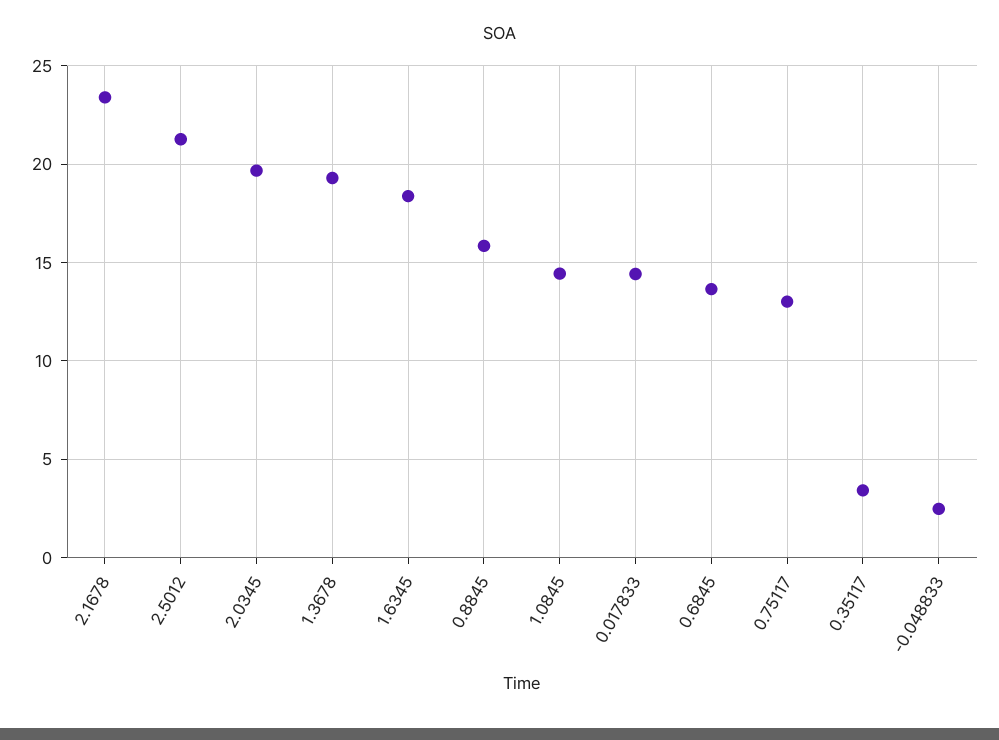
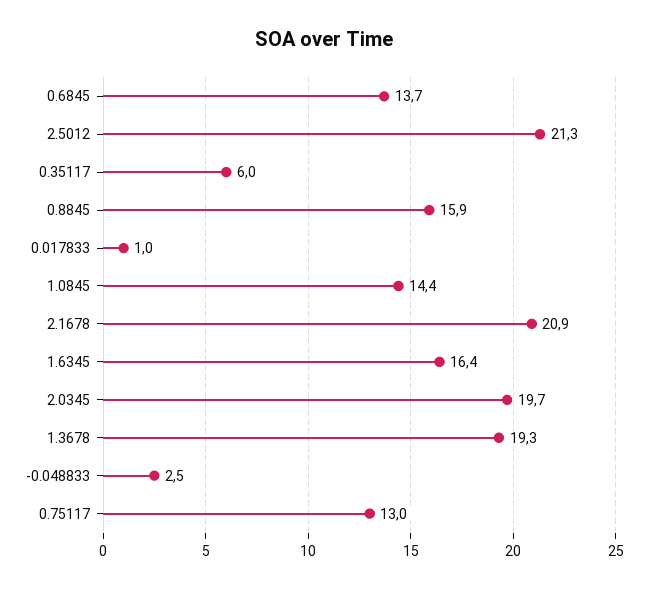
2.1678: 23.5 -> 20.9
1.6345: 18.5 -> 16.4
0.017833: 14.5 -> 1
0.35117: 3.5 -> 6

